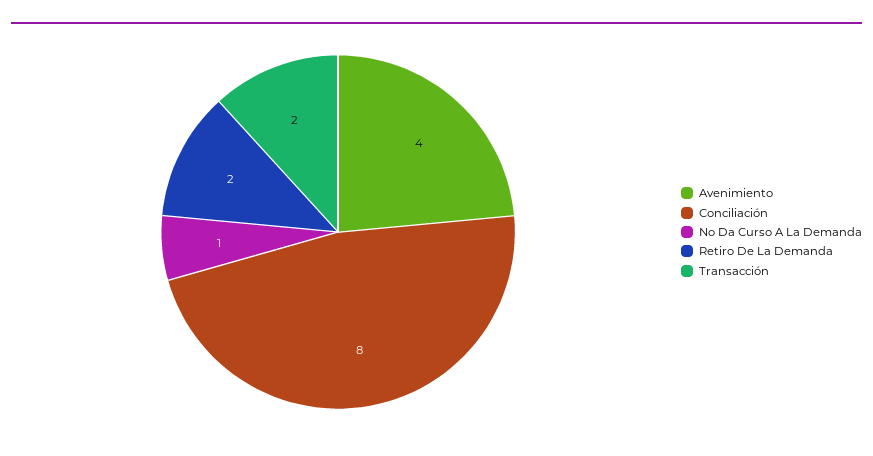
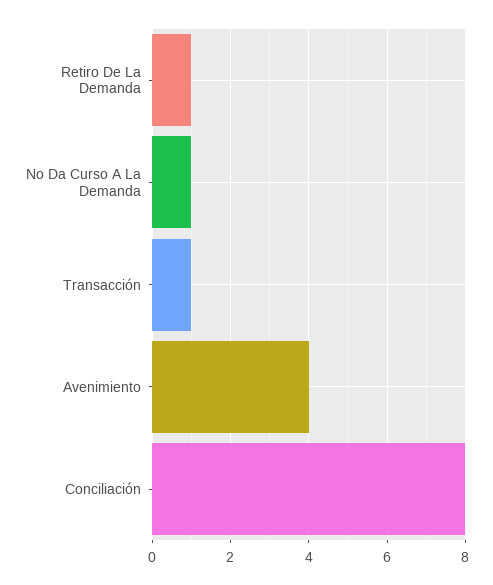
Retiro De La Demanda: 2 -> 1
Transacción: 2 -> 1

